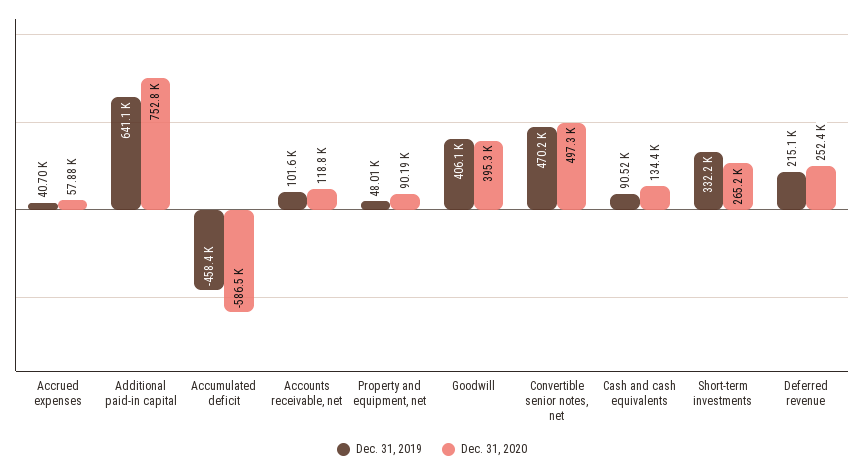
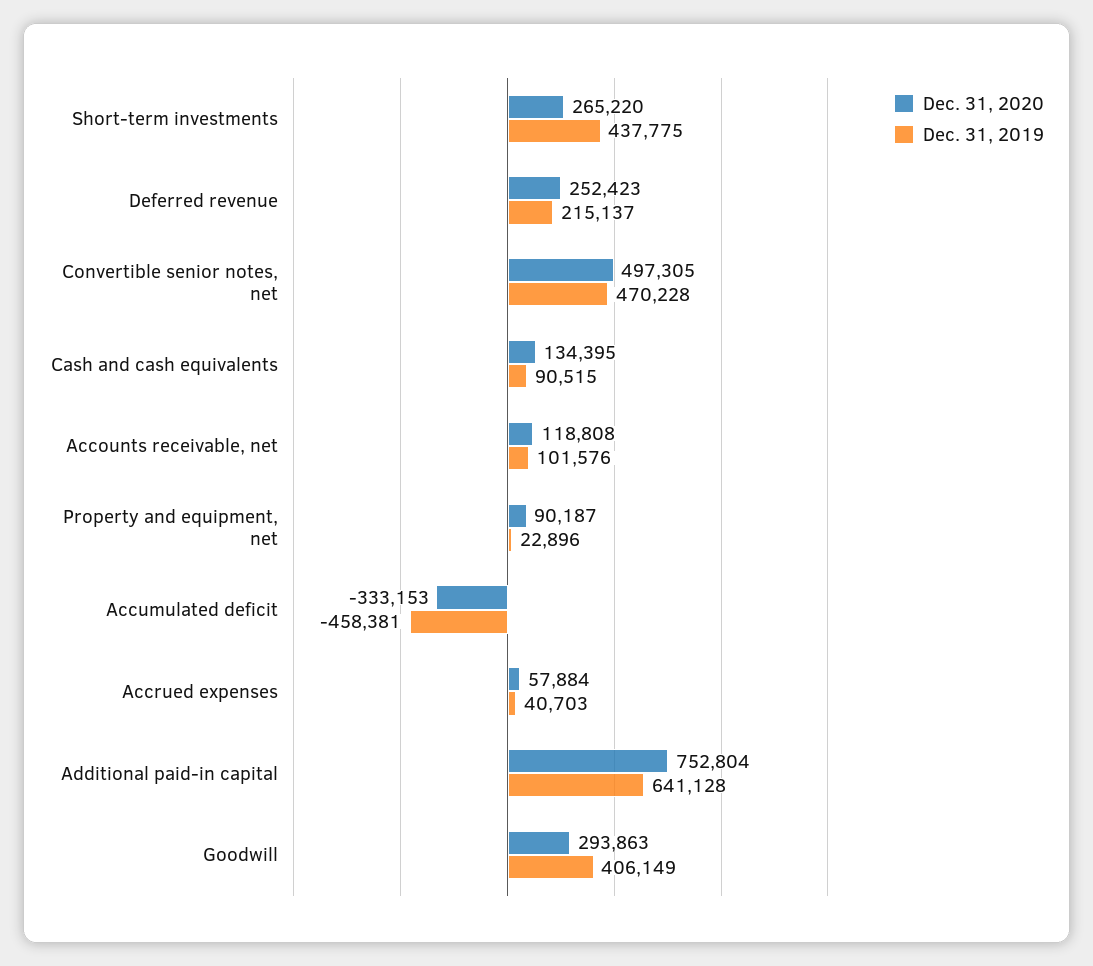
Dec. 31, 2020, Accumulated deficit: -586500 -> -333153
Dec. 31, 2019, Property and equipment, net: 48010 -> 22896
Dec. 31, 2020, Goodwill: 395300 -> 293863
Dec. 31, 2019, Short-term investments: 332200 -> 437775

